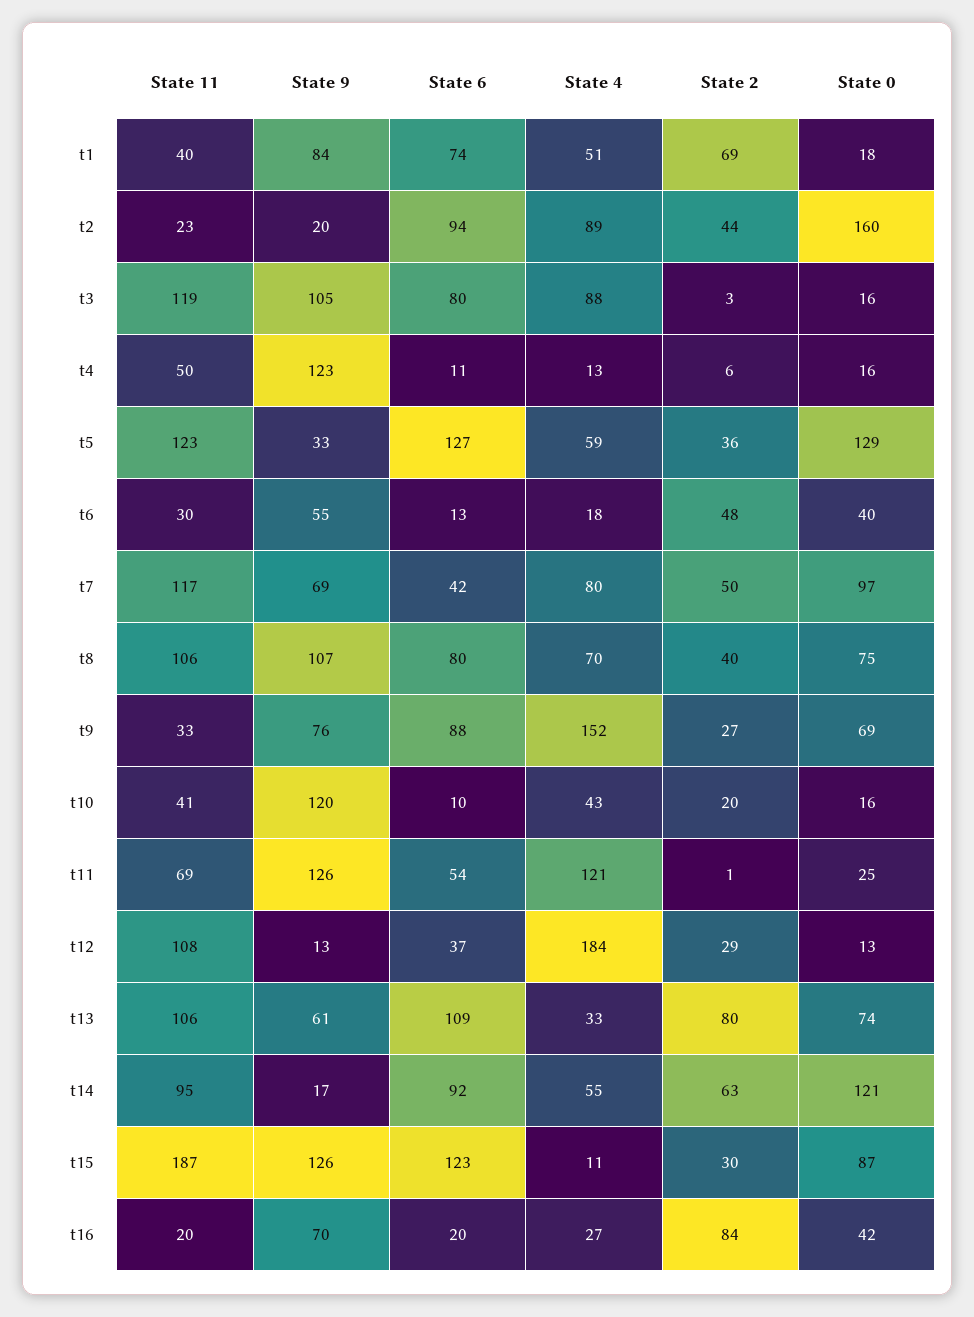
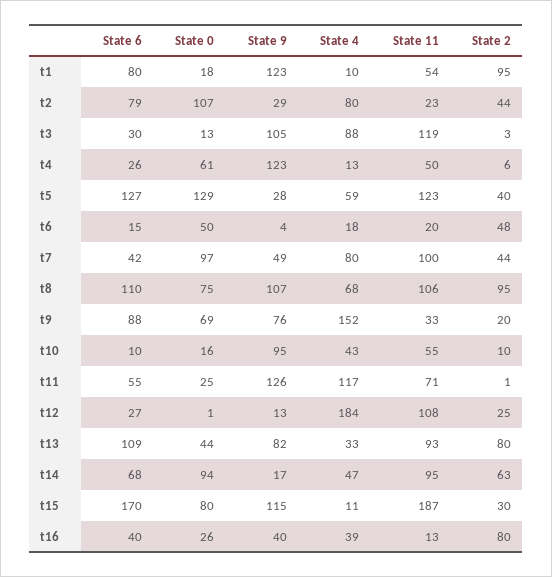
State 11, t1: 40 -> 54
State 9, t1: 84 -> 123
State 6, t1: 74 -> 80
State 4, t1: 51 -> 10
State 2, t1: 69 -> 95
State 9, t2: 20 -> 29
State 6, t2: 94 -> 79
State 4, t2: 89 -> 80
State 0, t2: 160 -> 107
State 6, t3: 80 -> 30
State 0, t3: 16 -> 13
State 6, t4: 11 -> 26
State 0, t4: 16 -> 61
State 9, t5: 33 -> 28
State 2, t5: 36 -> 40
State 11, t6: 30 -> 20
State 9, t6: 55 -> 4
State 6, t6: 13 -> 15
State 0, t6: 40 -> 50
State 11, t7: 117 -> 100
State 9, t7: 69 -> 49
State 2, t7: 50 -> 44
State 6, t8: 80 -> 110
State 4, t8: 70 -> 68
State 2, t8: 40 -> 95
State 2, t9: 27 -> 20
State 11, t10: 41 -> 55
State 9, t10: 120 -> 95
State 2, t10: 20 -> 10
State 11, t11: 69 -> 71
State 6, t11: 54 -> 55
State 4, t11: 121 -> 117
State 6, t12: 37 -> 27
State 2, t12: 29 -> 25
State 0, t12: 13 -> 1
State 11, t13: 106 -> 93
State 9, t13: 61 -> 82
State 0, t13: 74 -> 44
State 6, t14: 92 -> 68
State 4, t14: 55 -> 47
State 0, t14: 121 -> 94
State 9, t15: 126 -> 115
State 6, t15: 123 -> 170
State 0, t15: 87 -> 80
State 11, t16: 20 -> 13
State 9, t16: 70 -> 40
State 6, t16: 20 -> 40
State 4, t16: 27 -> 39
State 2, t16: 84 -> 80
State 0, t16: 42 -> 26

